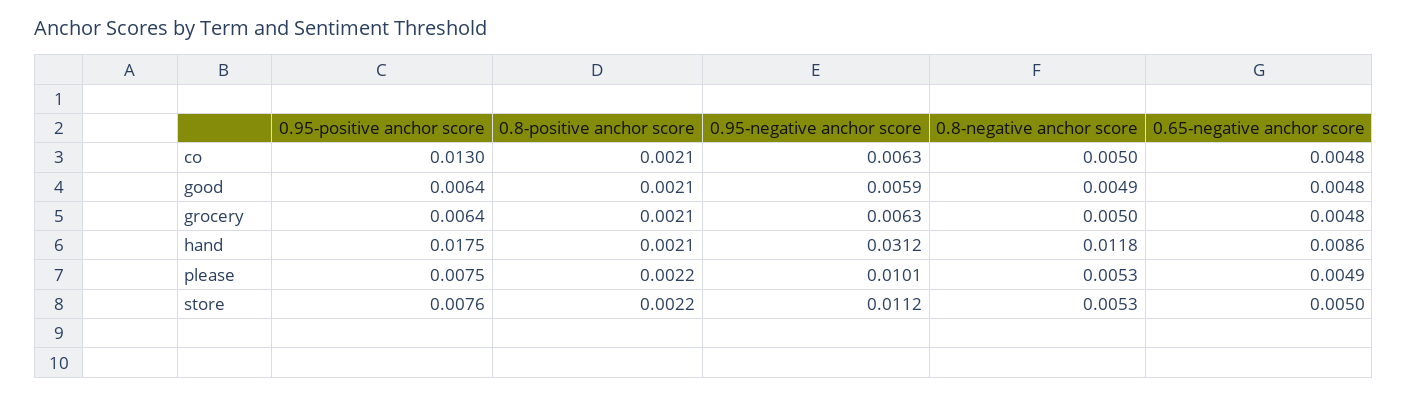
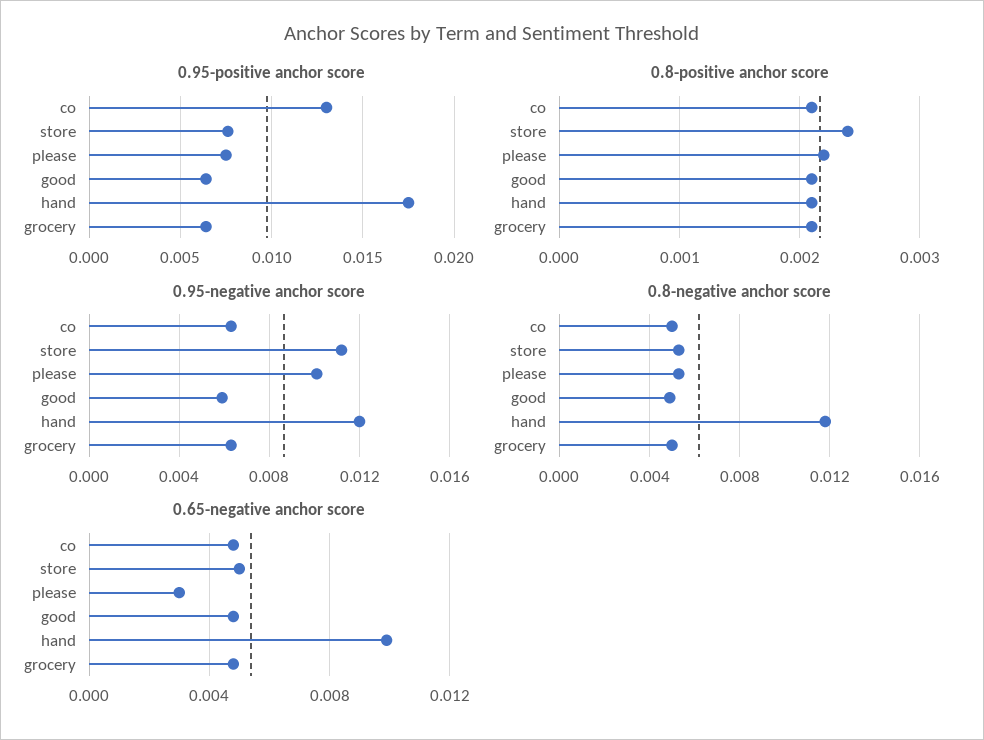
0.95-negative anchor score, hand: 0.0312 -> 0.012
0.65-negative anchor score, hand: 0.0086 -> 0.01
0.65-negative anchor score, please: 0.0049 -> 0.003
0.8-positive anchor score, store: 0.0022 -> 0.0024

